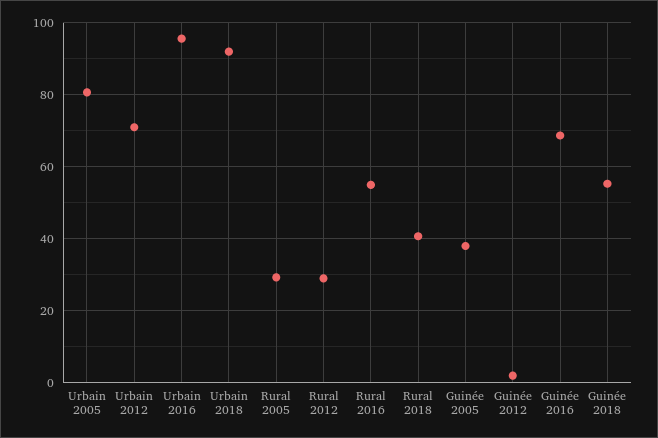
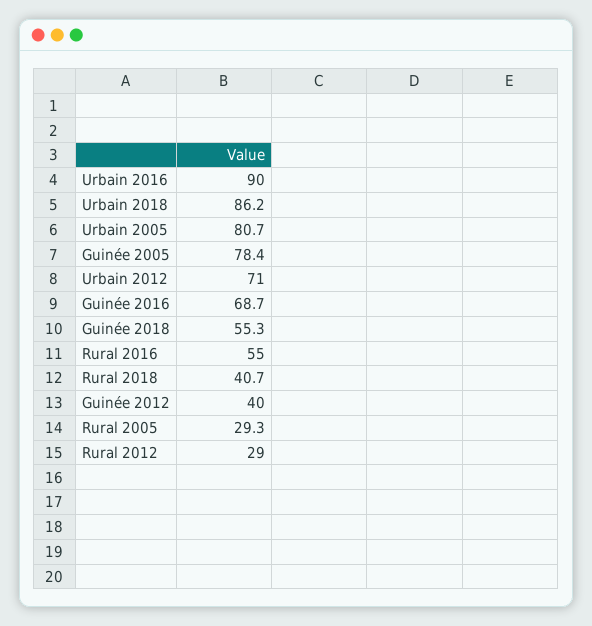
Urbain 2016: 96 -> 90
Urbain 2018: 92 -> 86.2
Guinée 2005: 38 -> 78.4
Guinée 2012: 2 -> 40

